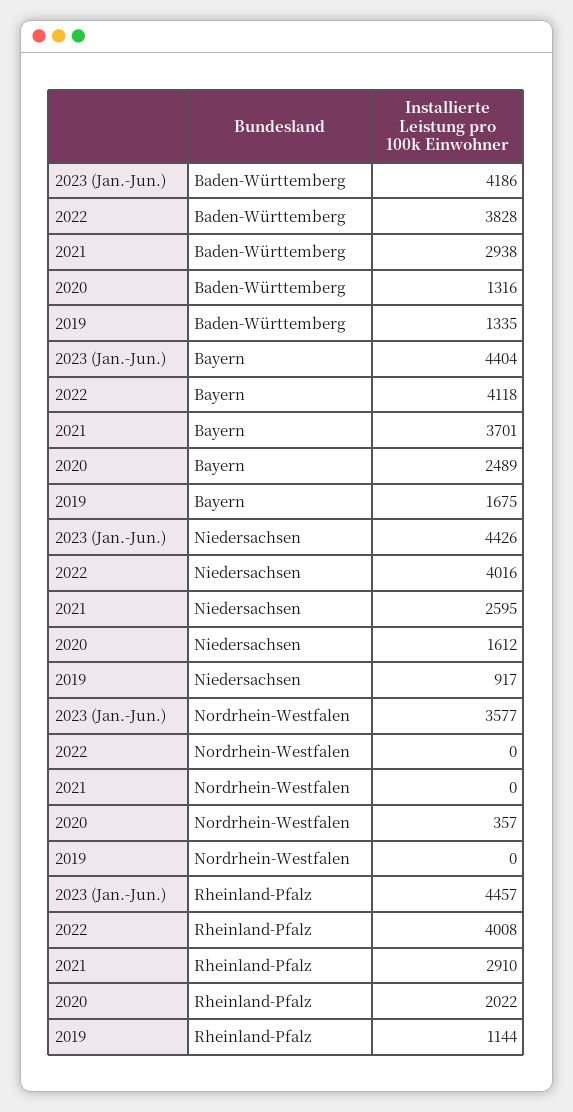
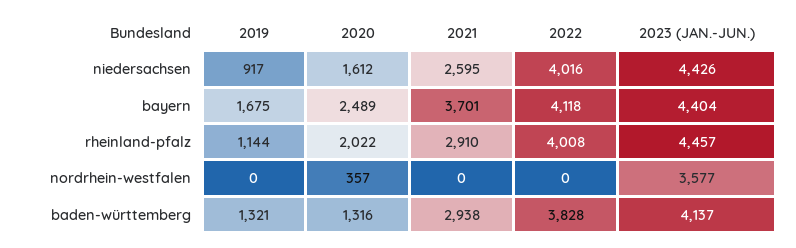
2023 (Jan.-Jun.), Baden-Württemberg: 4186 -> 4137
2019, Baden-Württemberg: 1335 -> 1321

